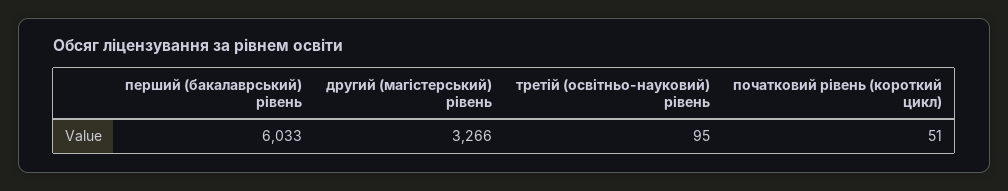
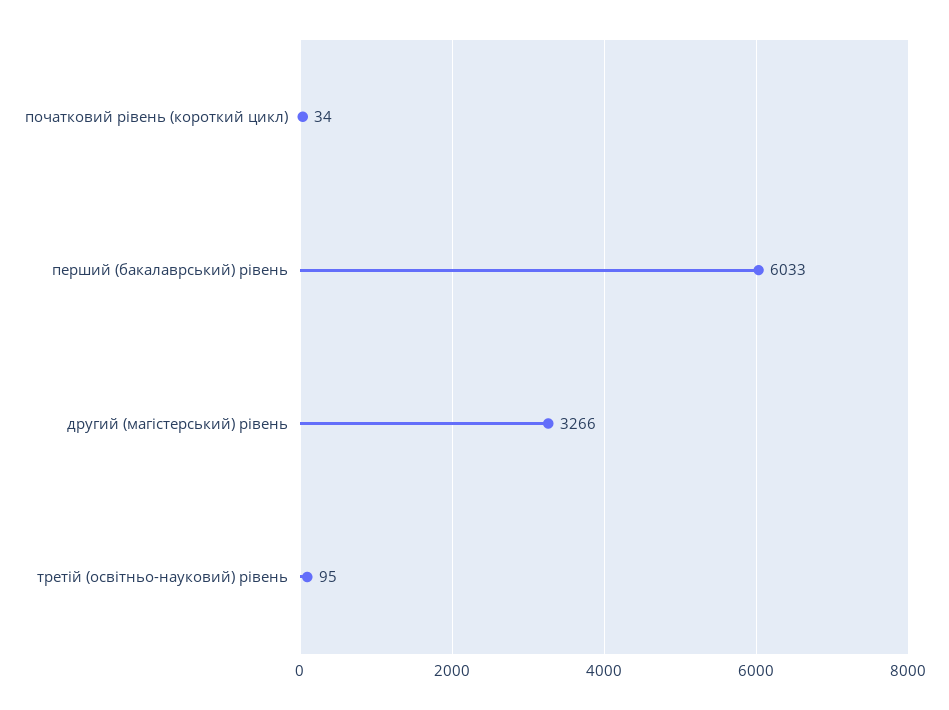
початковий рівень (короткий цикл): 51 -> 34

